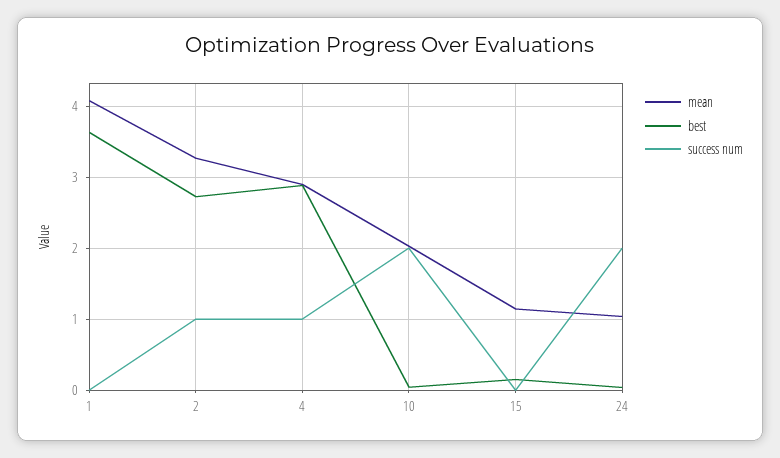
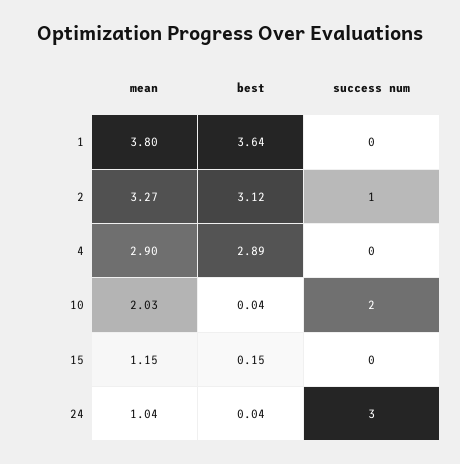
mean, 1: 4.1 -> 3.8
best, 2: 2.7 -> 3.12
success num, 4: 1 -> 0
success num, 24: 2 -> 3

